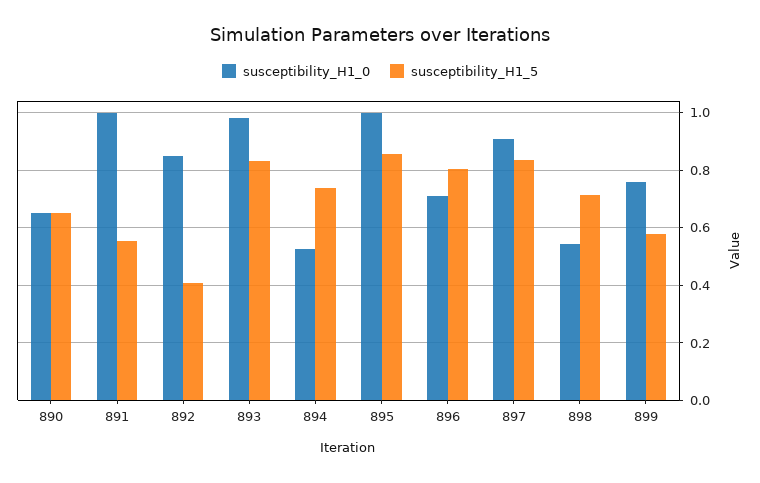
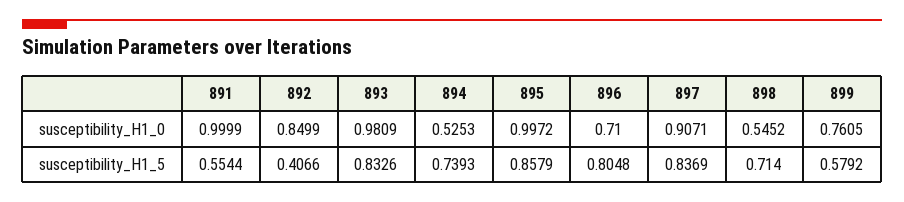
susceptibility_H1_0, 890: 0.65 -> none
susceptibility_H1_5, 890: 0.65 -> none

